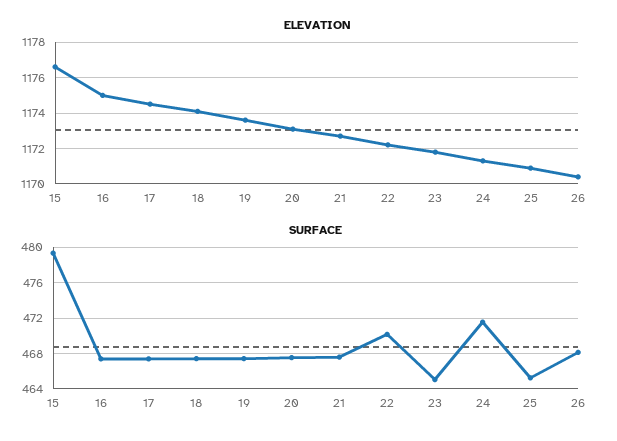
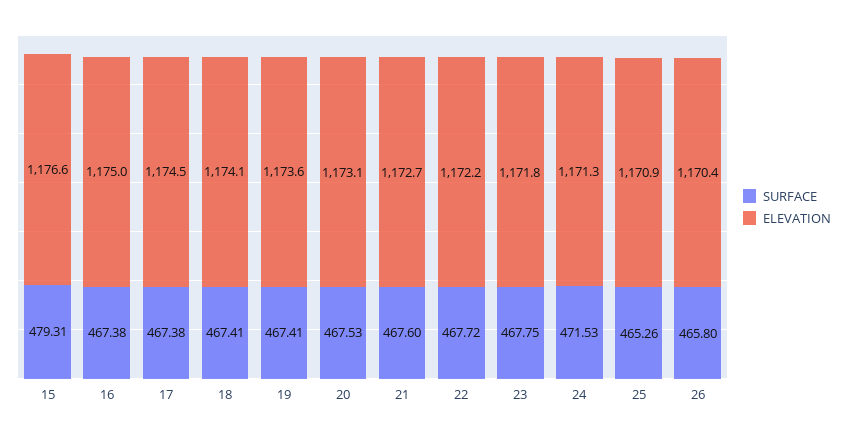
SURFACE, 22: 470 -> 467.72
SURFACE, 23: 465 -> 467.75
SURFACE, 26: 468 -> 465.8

